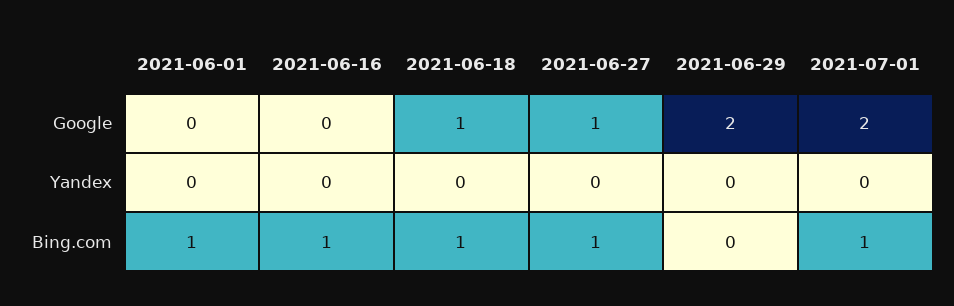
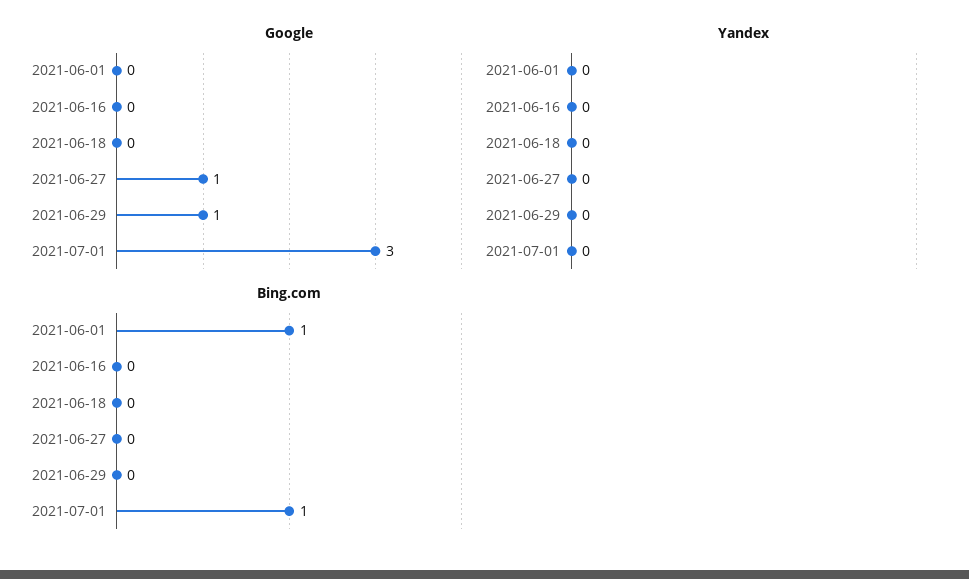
Google, 2021-06-18: 1 -> 0
Google, 2021-06-29: 2 -> 1
Google, 2021-07-01: 2 -> 3
Bing.com, 2021-06-16: 1 -> 0
Bing.com, 2021-06-18: 1 -> 0
Bing.com, 2021-06-27: 1 -> 0

